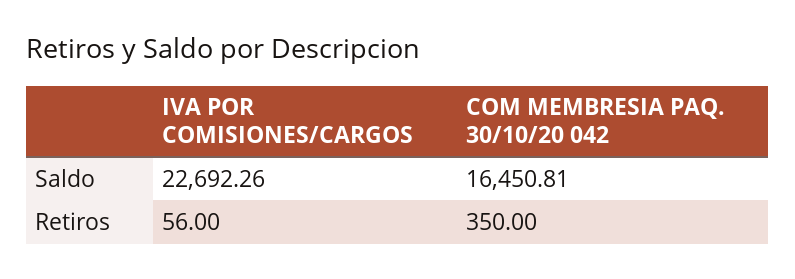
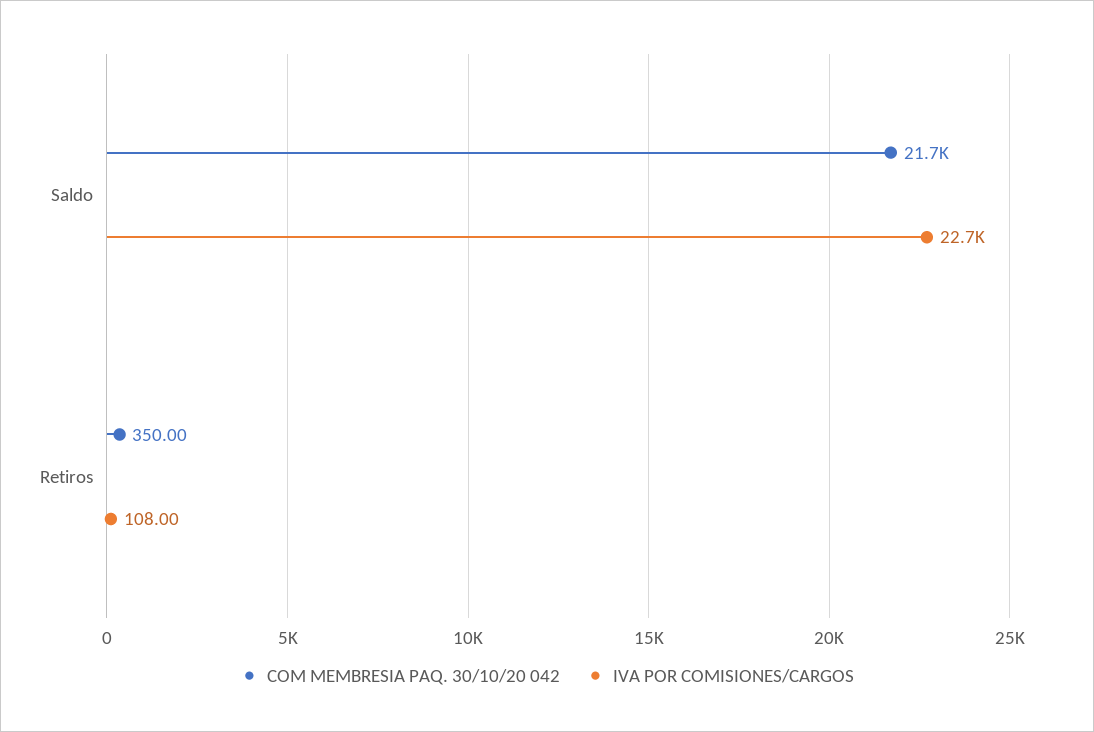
COM MEMBRESIA PAQ. 30/10/20 042, Saldo: 16450.81 -> 21700
IVA POR COMISIONES/CARGOS, Retiros: 56 -> 108

